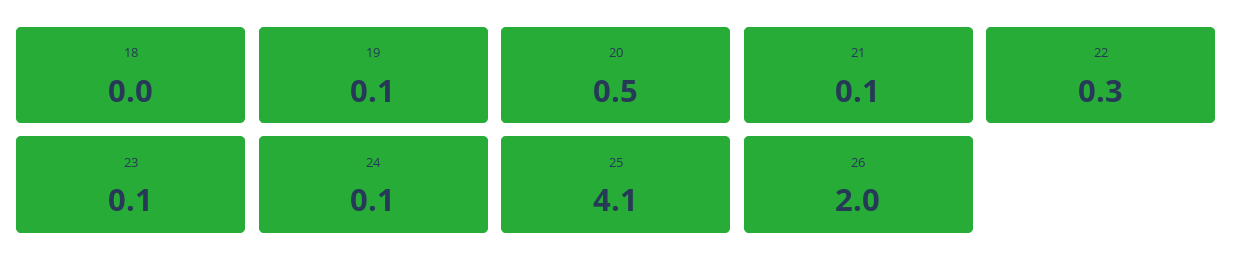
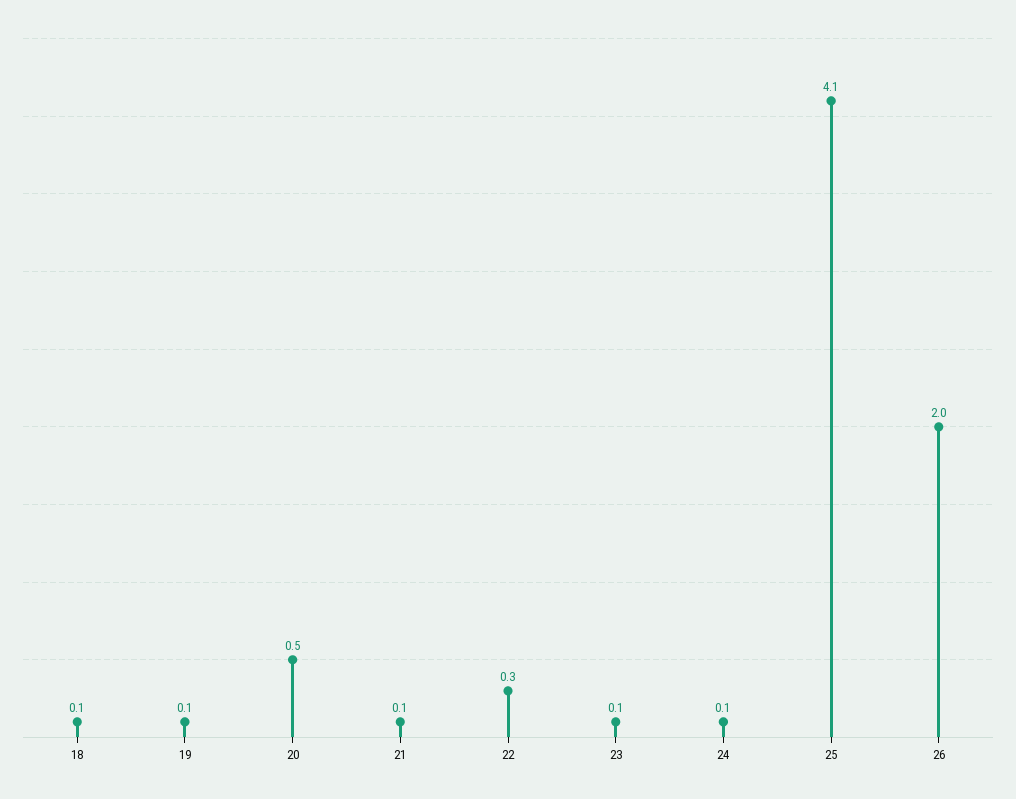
18: 0 -> 0.1

